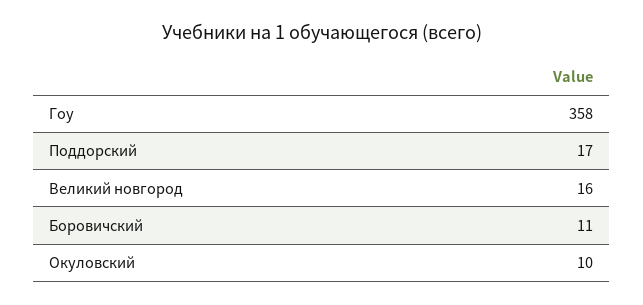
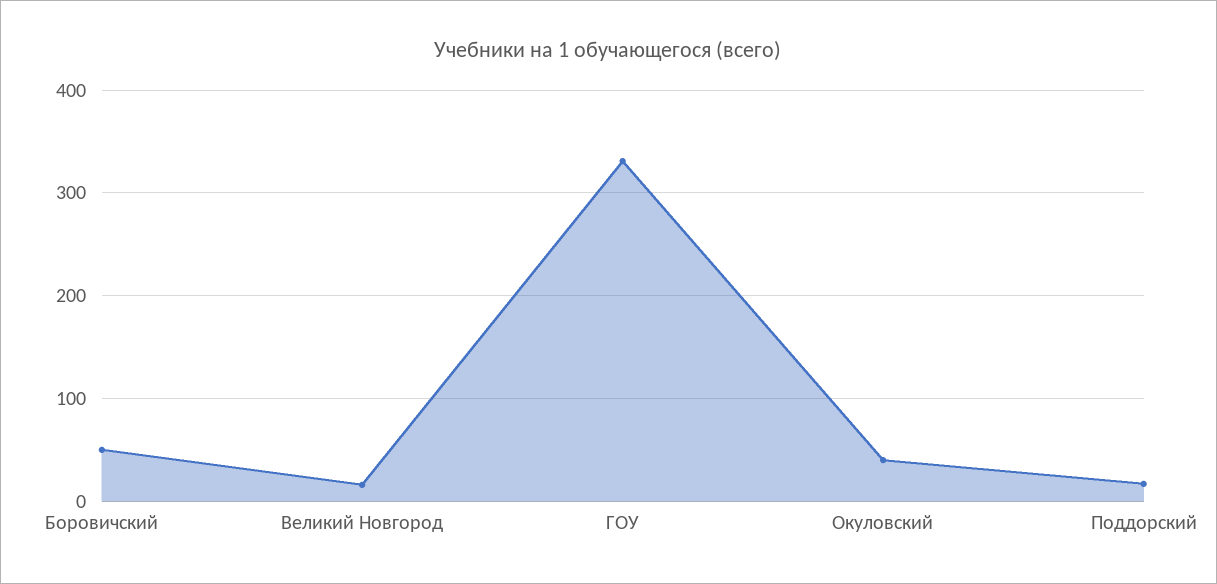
Гоу: 358 -> 330
Боровичский: 11 -> 50
Окуловский: 10 -> 40

